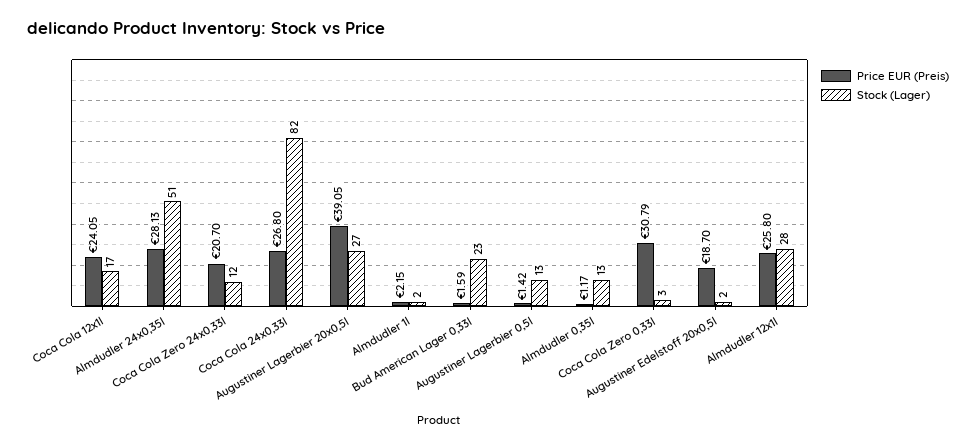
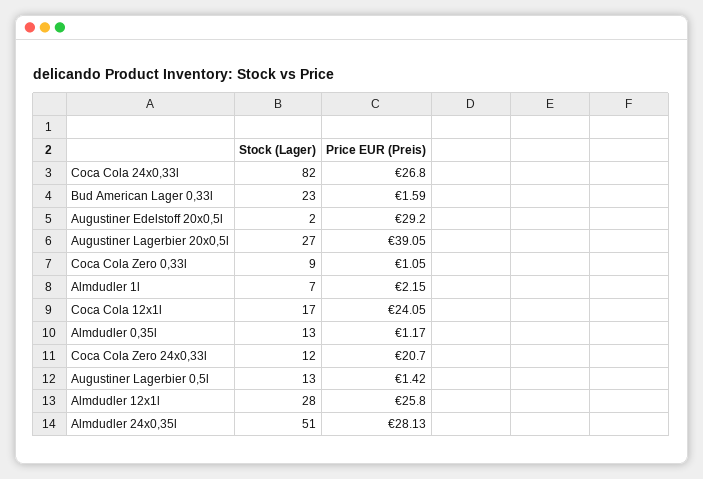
Stock (Lager), Almdudler 1l: 2 -> 7
Price EUR (Preis), Coca Cola Zero 0,33l: 30.79 -> 1.05
Stock (Lager), Coca Cola Zero 0,33l: 3 -> 9
Price EUR (Preis), Augustiner Edelstoff 20x0,5l: 18.7 -> 29.2

